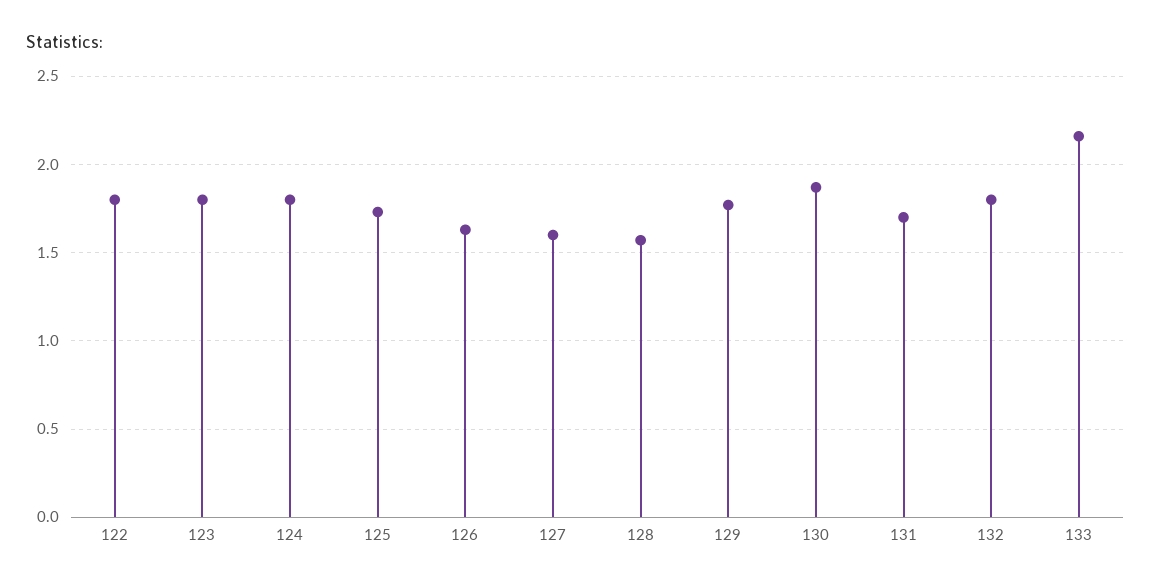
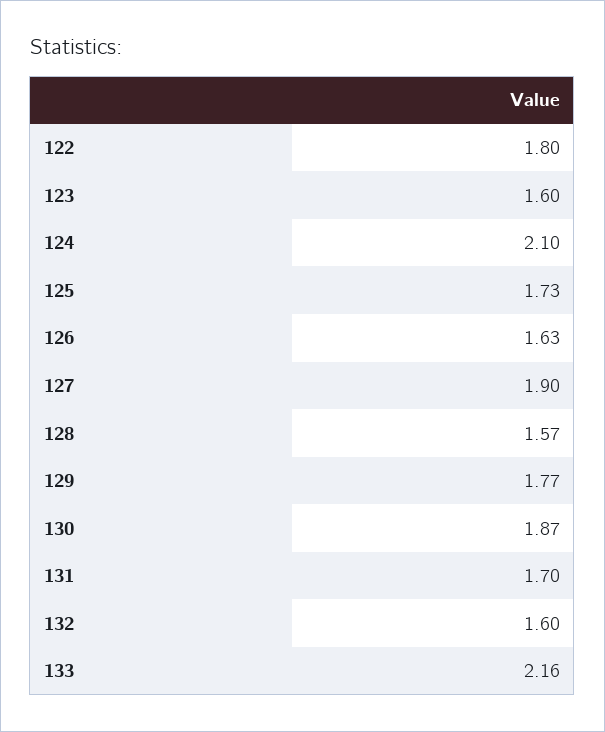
123: 1.8 -> 1.6
124: 1.8 -> 2.1
127: 1.6 -> 1.9
132: 1.8 -> 1.6

